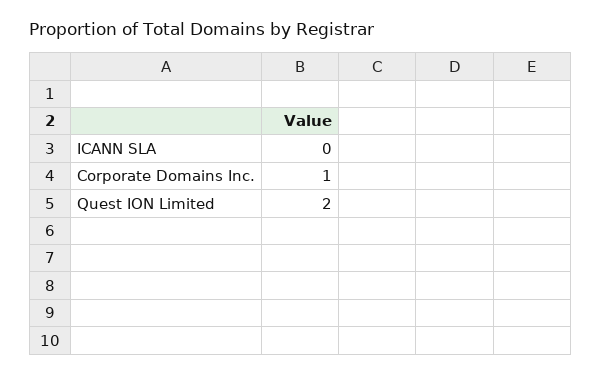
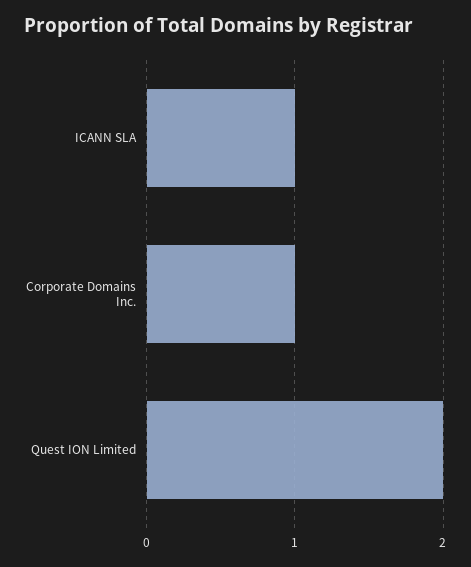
ICANN SLA: 0 -> 1

